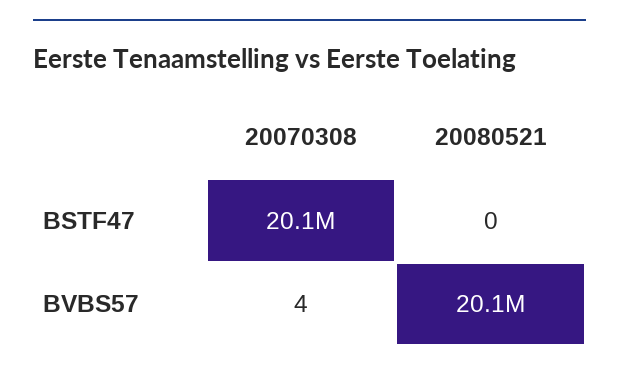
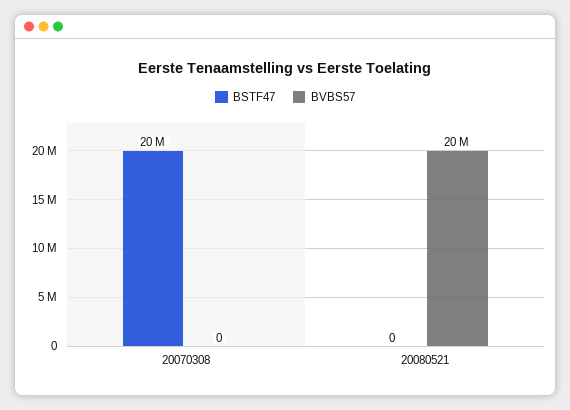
BVBS57, 20070308: 4 -> 0

